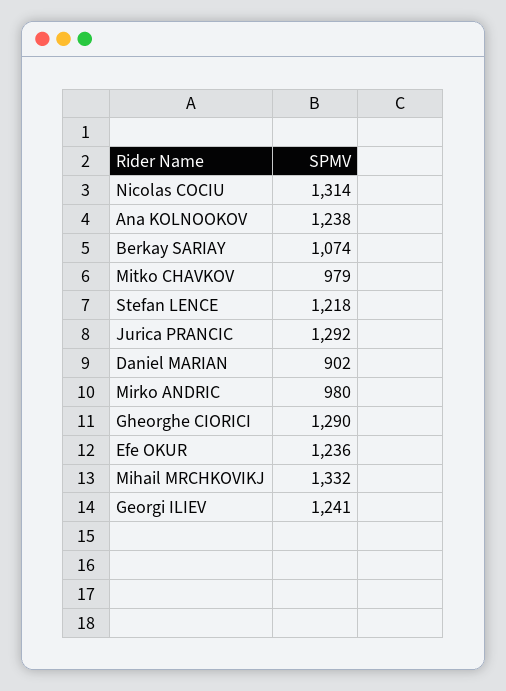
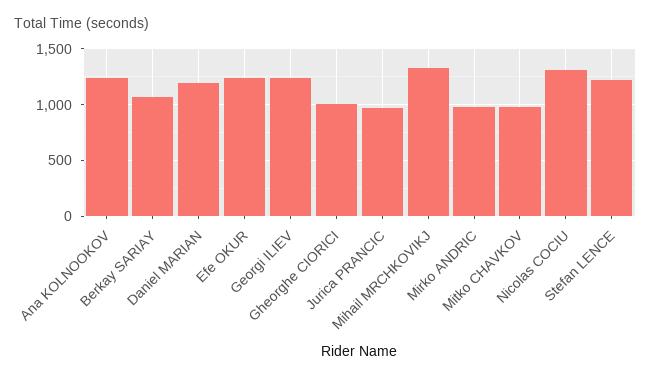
Jurica PRANCIC: 1292 -> 1000
Daniel MARIAN: 902 -> 1200
Gheorghe CIORICI: 1290 -> 1000

